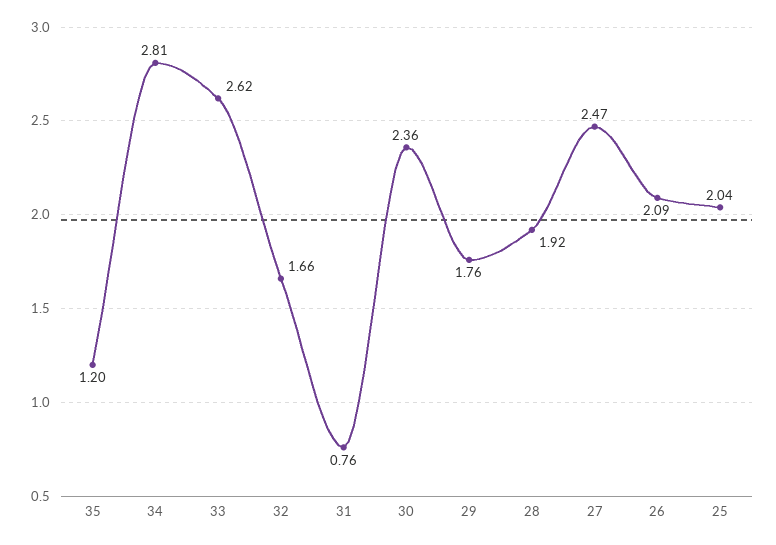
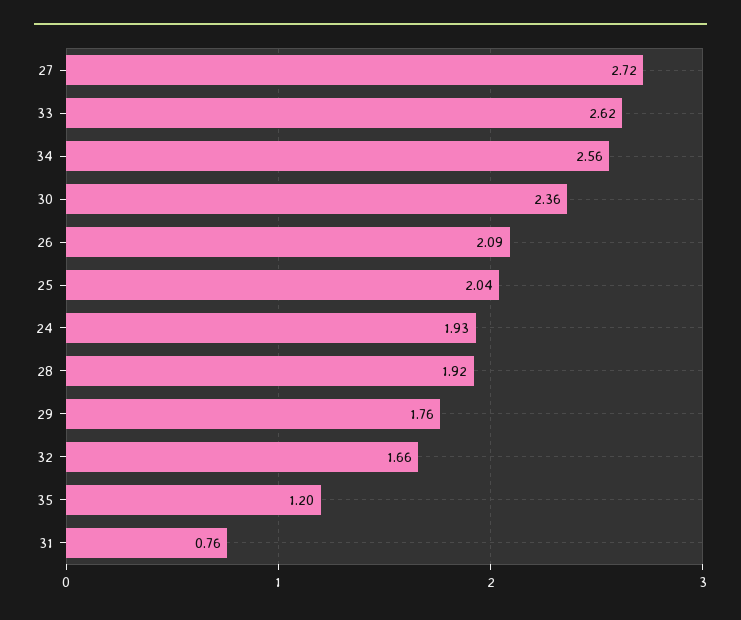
34: 2.81 -> 2.56
27: 2.47 -> 2.72
24: none -> 1.93

